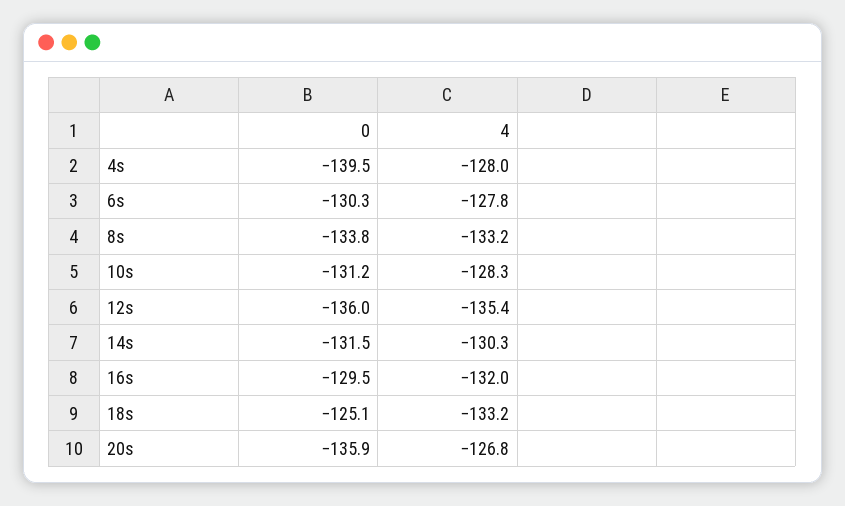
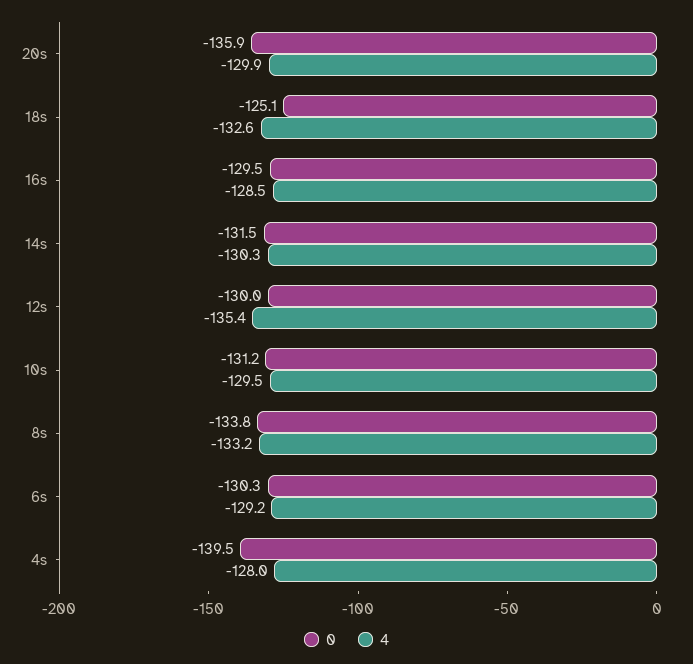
4, 6s: -127.8 -> -129.2
4, 10s: -128.3 -> -129.5
0, 12s: -136 -> -130
4, 16s: -132 -> -128.5
4, 18s: -133.2 -> -132.6
4, 20s: -126.8 -> -129.9

